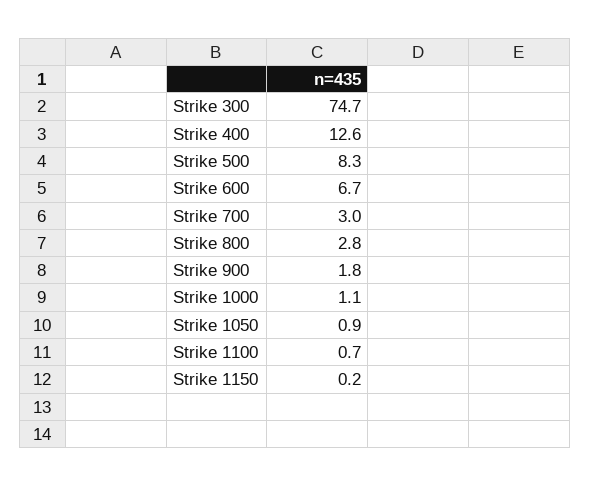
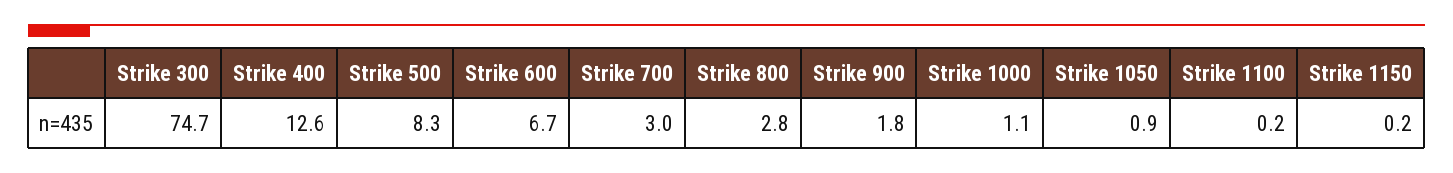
Strike 1100: 0.7 -> 0.2

